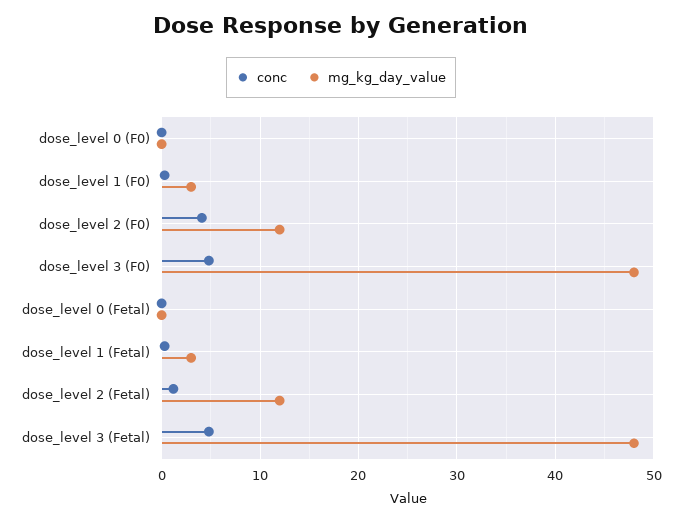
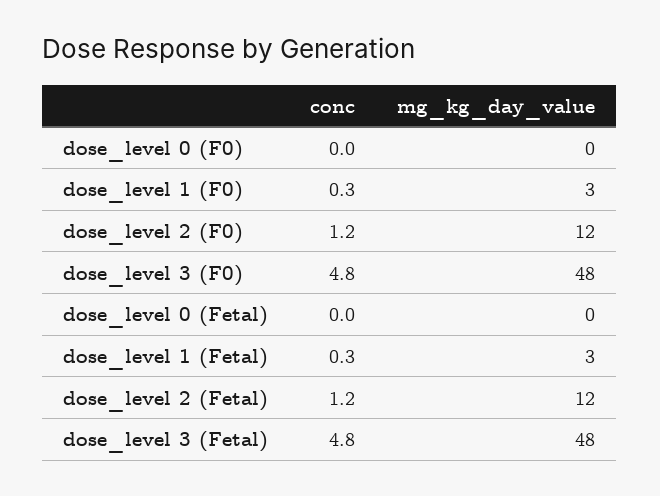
conc, dose_level 2 (F0): 4 -> 1.2

